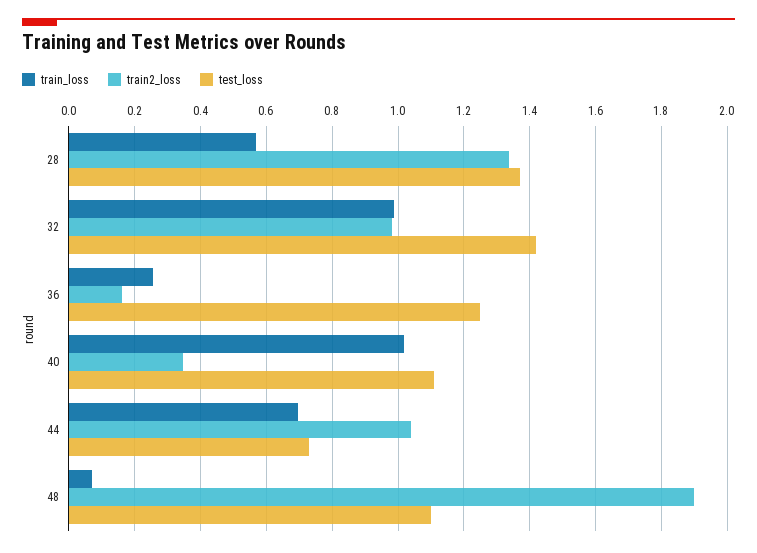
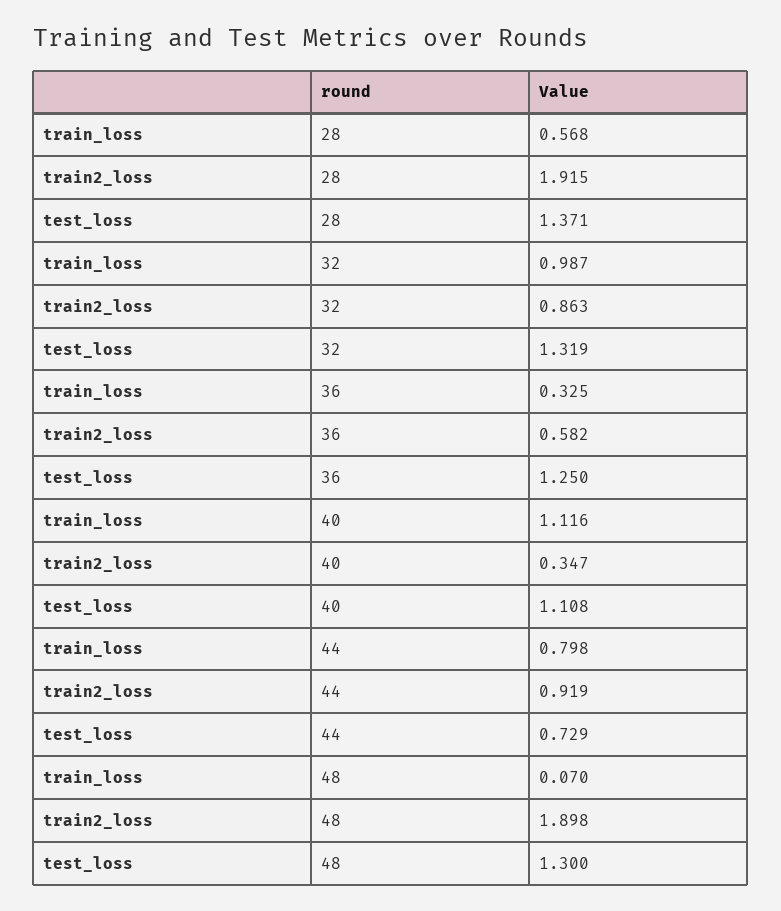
train2_loss, 28: 1.34 -> 1.915
train2_loss, 32: 0.98 -> 0.863
test_loss, 32: 1.42 -> 1.319
train_loss, 36: 0.26 -> 0.325
train2_loss, 36: 0.16 -> 0.582
train_loss, 40: 1.02 -> 1.116
train_loss, 44: 0.7 -> 0.798
train2_loss, 44: 1.04 -> 0.919
test_loss, 48: 1.1 -> 1.3

